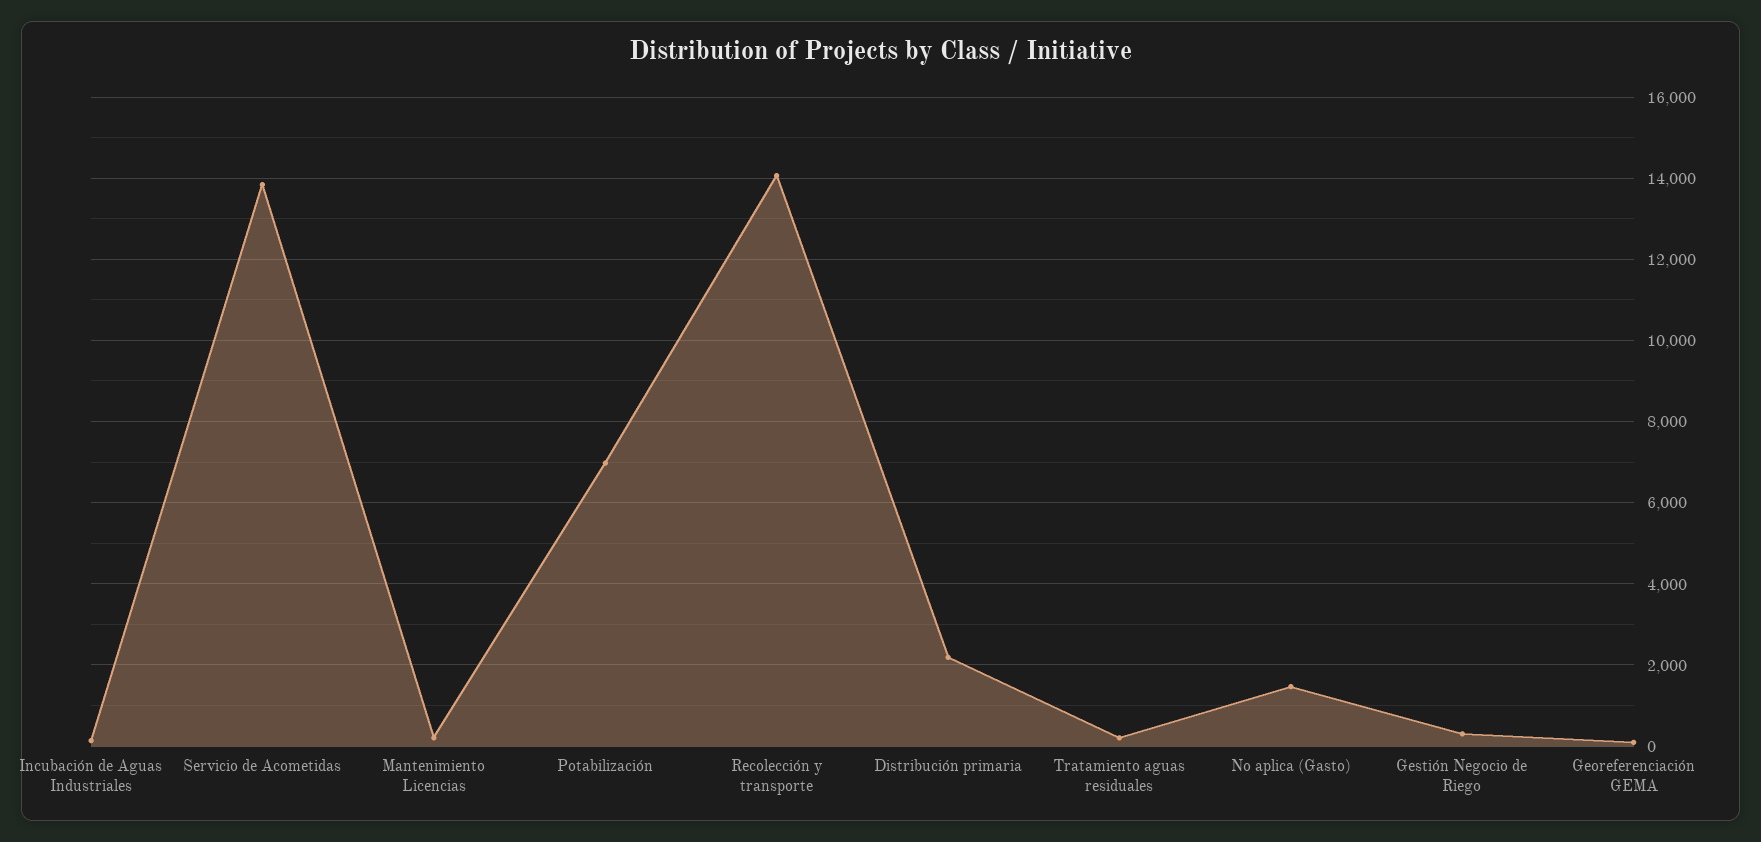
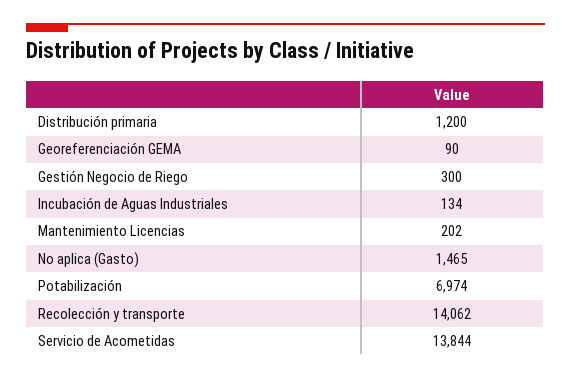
Distribución primaria: 2200 -> 1200
Tratamiento aguas residuales: 200 -> none

